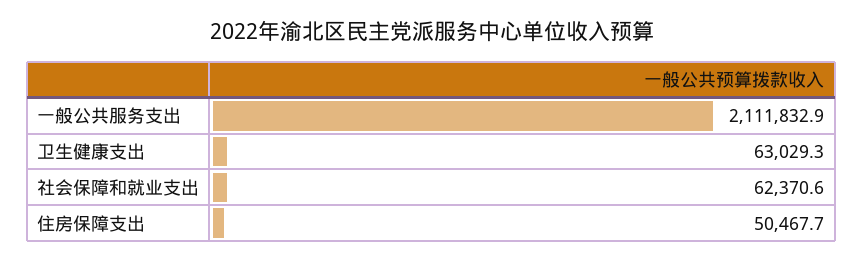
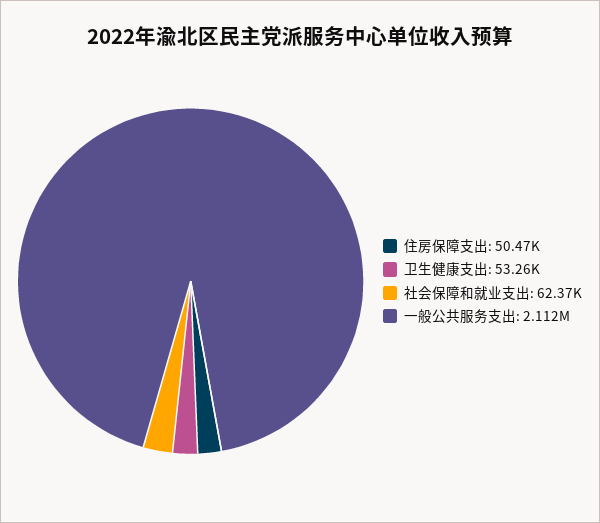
卫生健康支出: 63029.3 -> 53260

